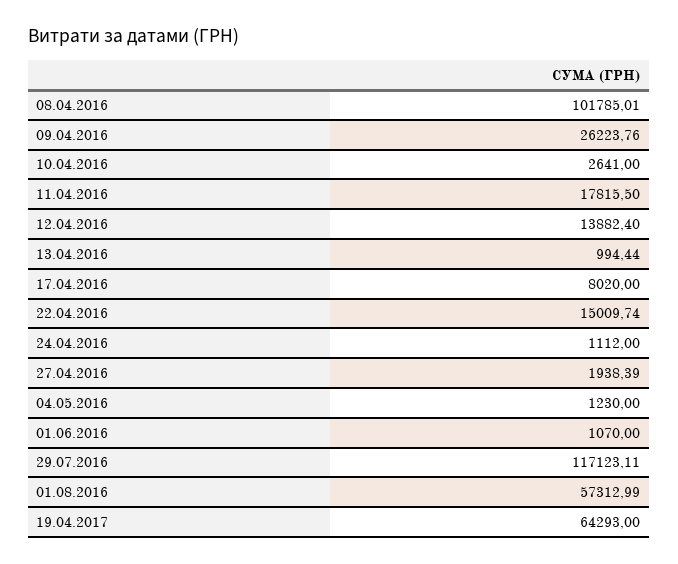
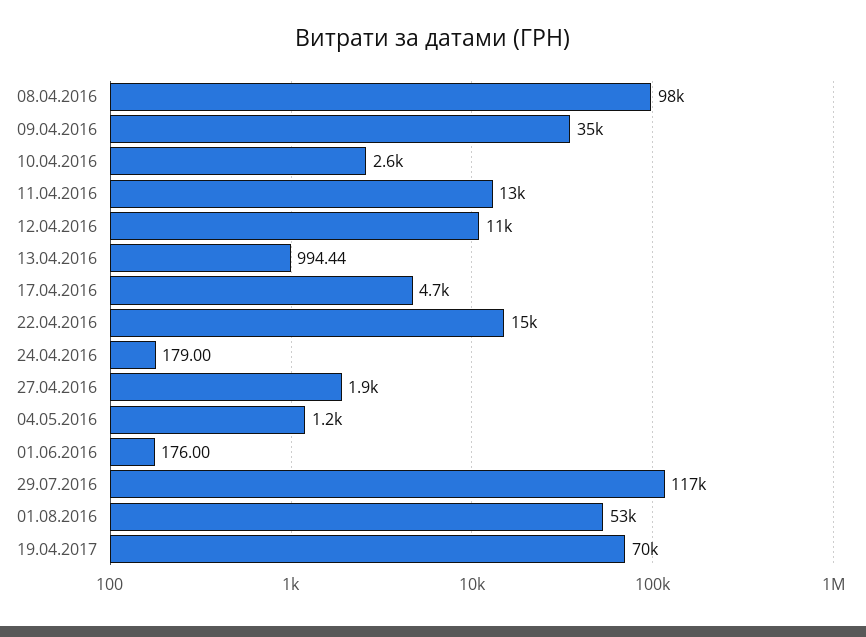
08.04.2016: 101785.01 -> 98000
09.04.2016: 26223.76 -> 35000
11.04.2016: 17815.5 -> 13000
12.04.2016: 13882.4 -> 11000
17.04.2016: 8020 -> 4700
24.04.2016: 1112 -> 179
01.06.2016: 1070 -> 176
01.08.2016: 57312.99 -> 53000
19.04.2017: 64293 -> 70000

